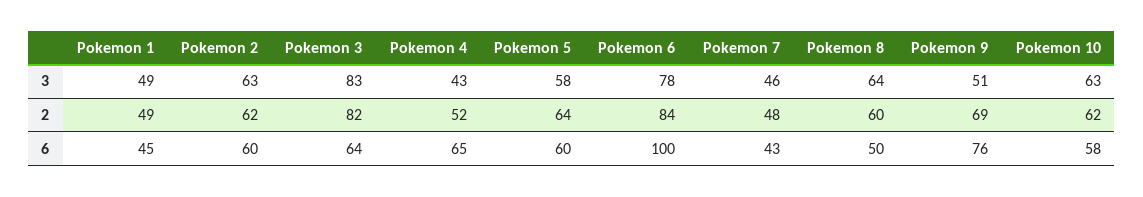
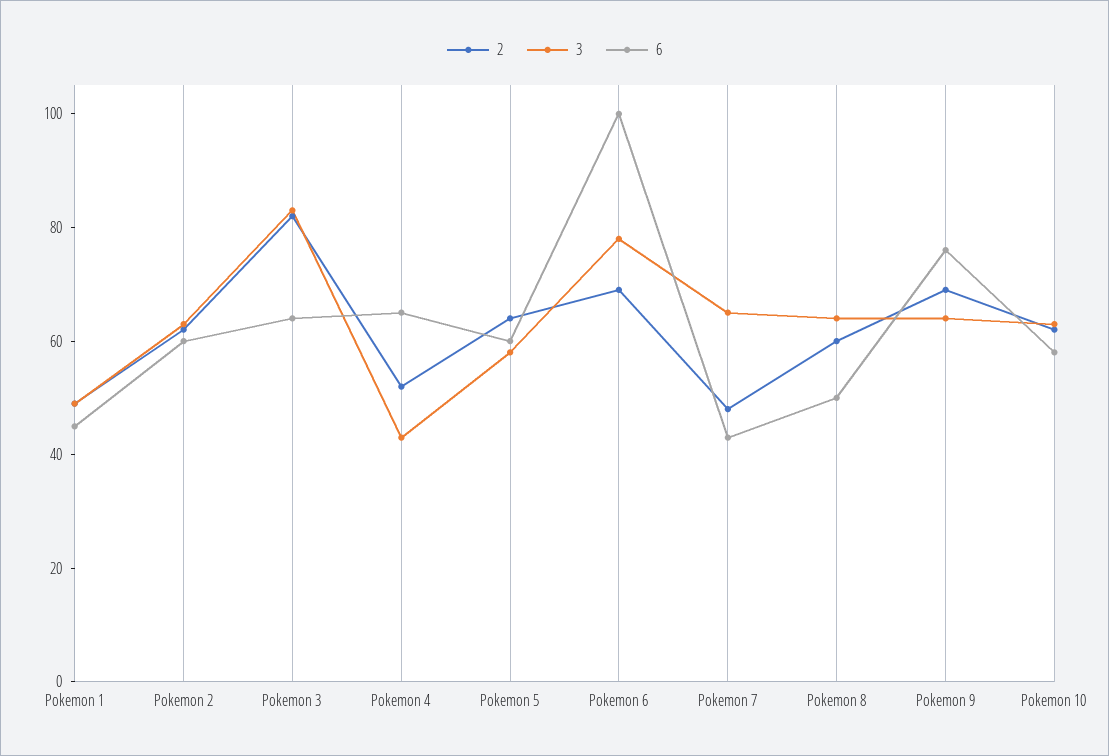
3, Pokemon 7: 46 -> 65
3, Pokemon 9: 51 -> 65
2, Pokemon 6: 84 -> 70

